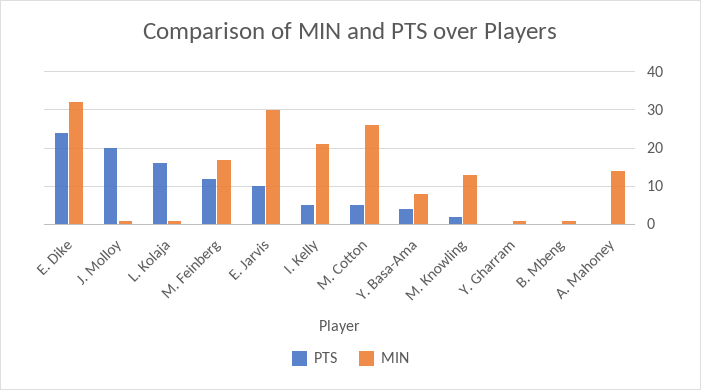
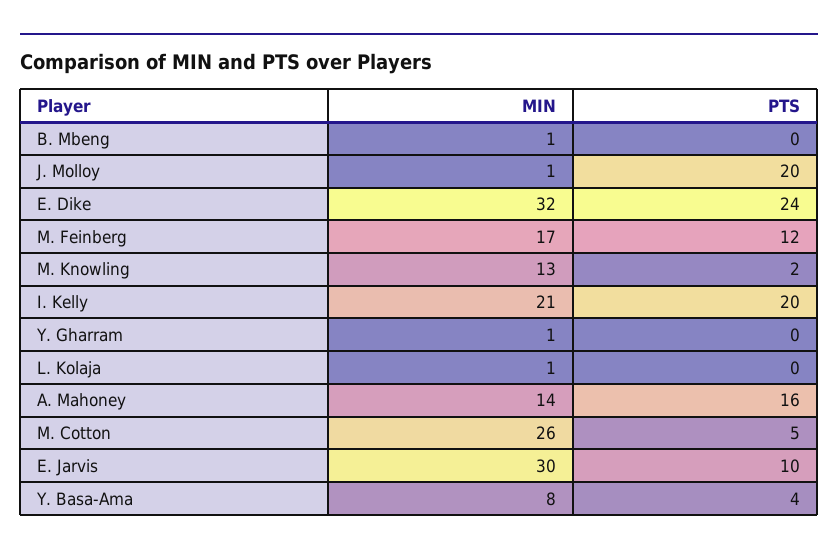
PTS, L. Kolaja: 15 -> 0
PTS, I. Kelly: 5 -> 20
PTS, A. Mahoney: 0 -> 16

